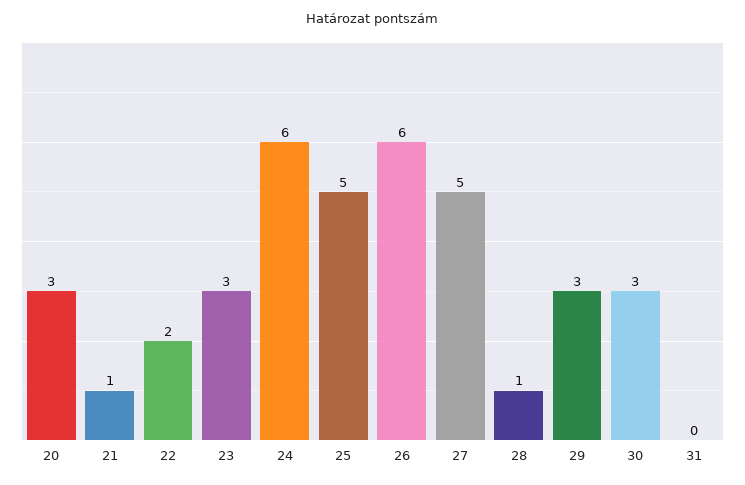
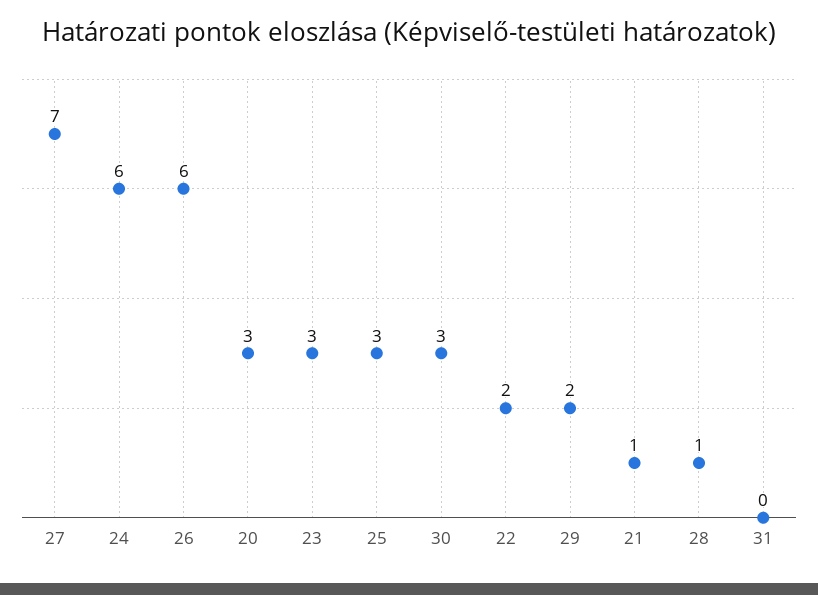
25: 5 -> 3
27: 5 -> 7
29: 3 -> 2

